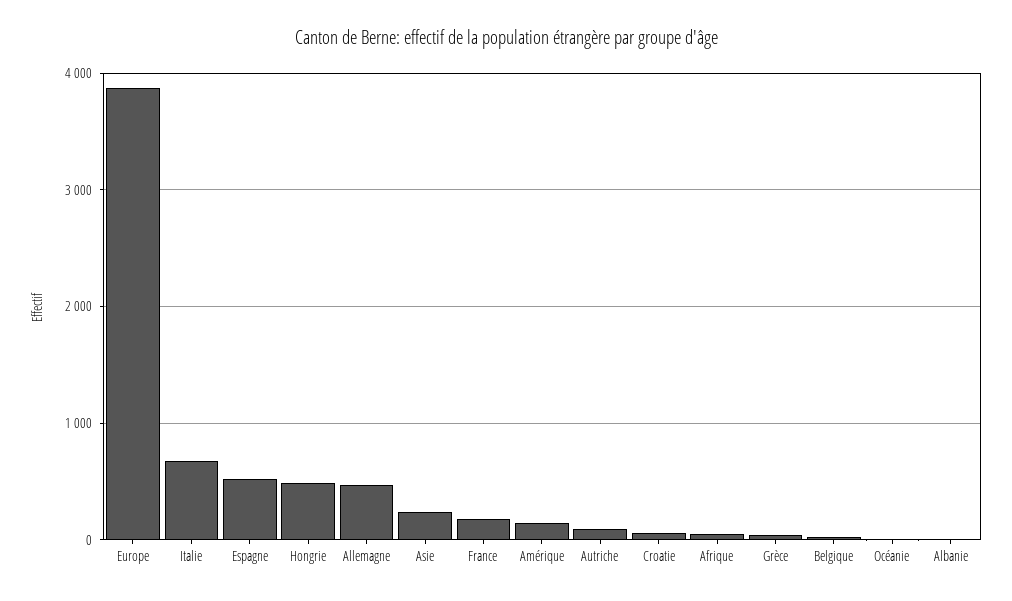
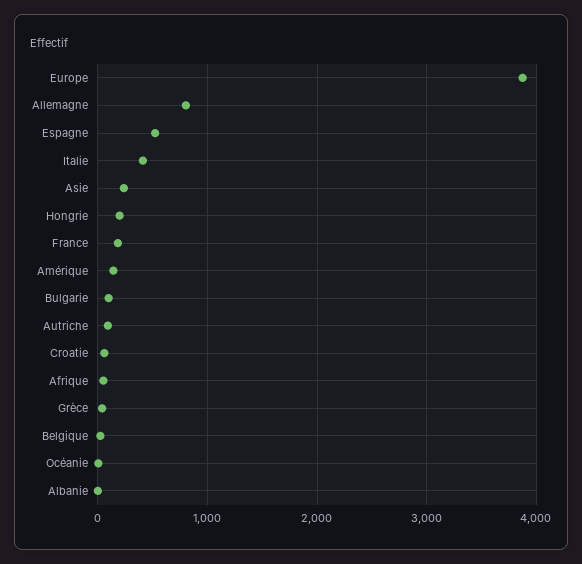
Italie: 700 -> 400
Hongrie: 500 -> 200
Allemagne: 500 -> 800
Bulgarie: none -> 100

